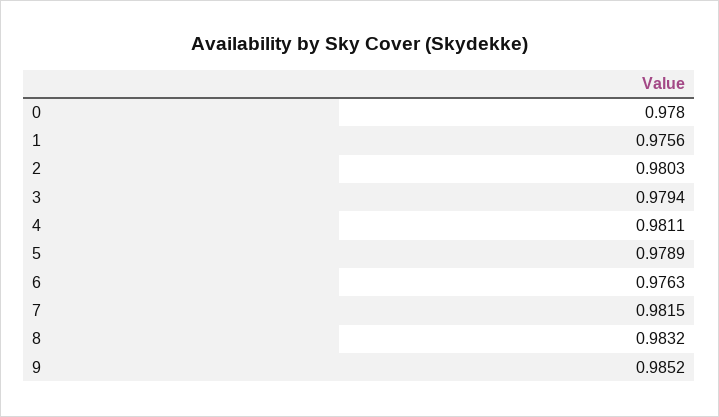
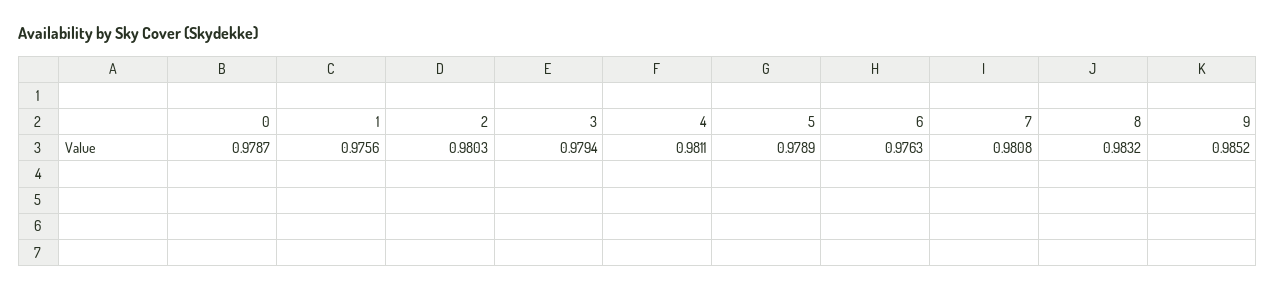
0: 0.978 -> 0.9787
7: 0.9815 -> 0.9808

